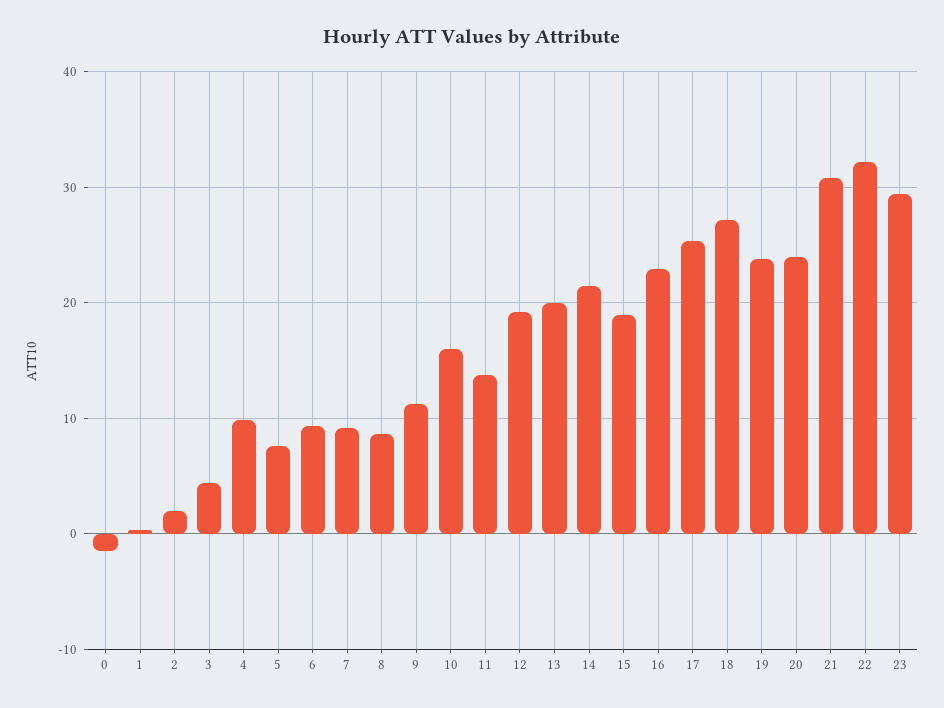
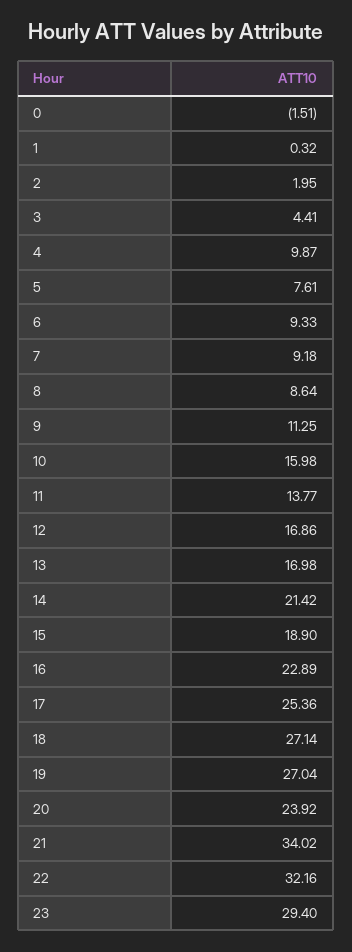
12: 19 -> 16.86
13: 20 -> 16.98
19: 24 -> 27.04
21: 31 -> 34.02

